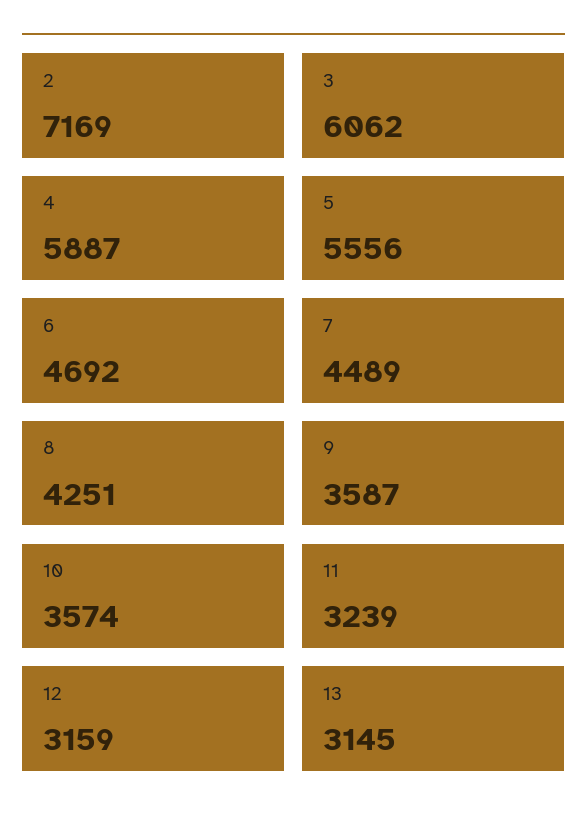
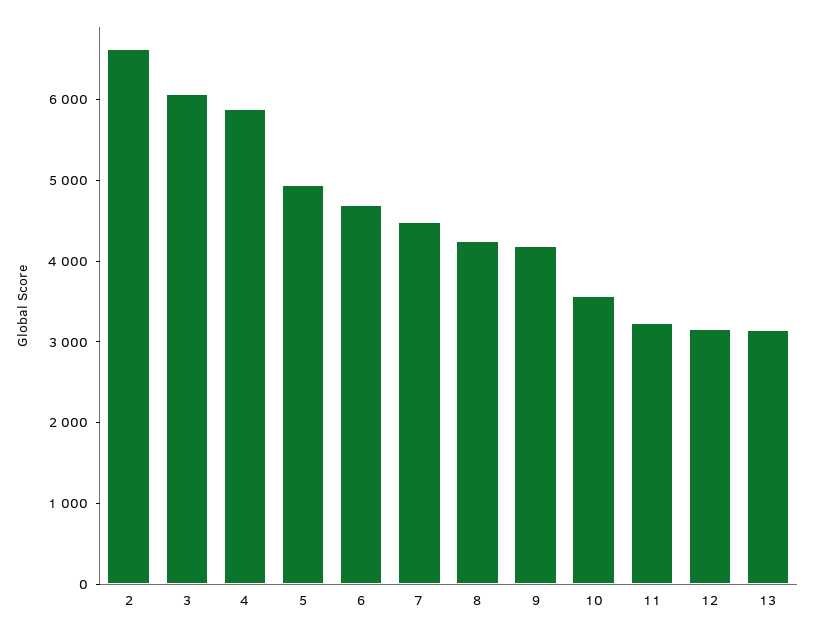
2: 7169 -> 6600
5: 5556 -> 5000
9: 3587 -> 4200

